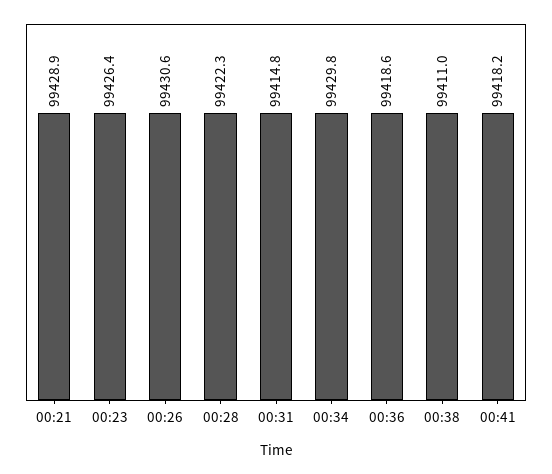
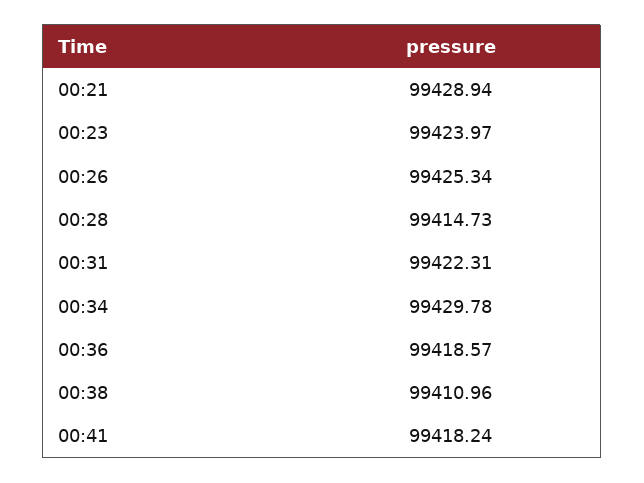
00:23: 99426.4 -> 99423.97
00:26: 99430.6 -> 99425.34
00:28: 99422.3 -> 99414.73
00:31: 99414.8 -> 99422.31

